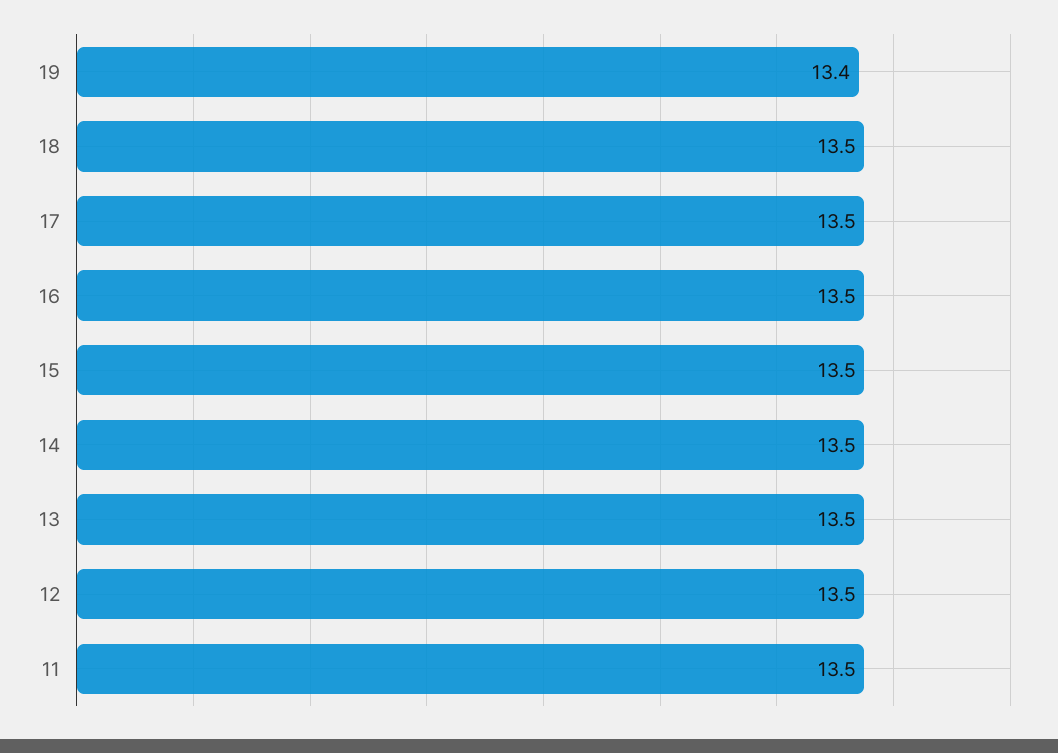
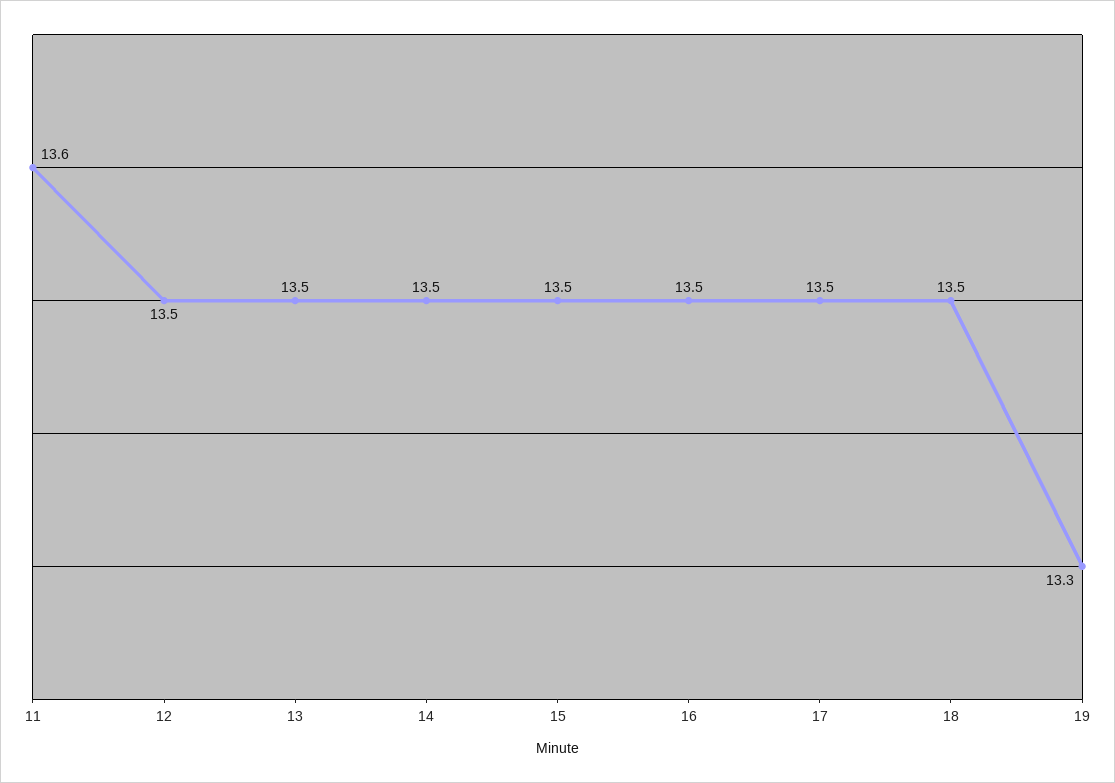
19: 13.4 -> 13.3
11: 13.5 -> 13.6

